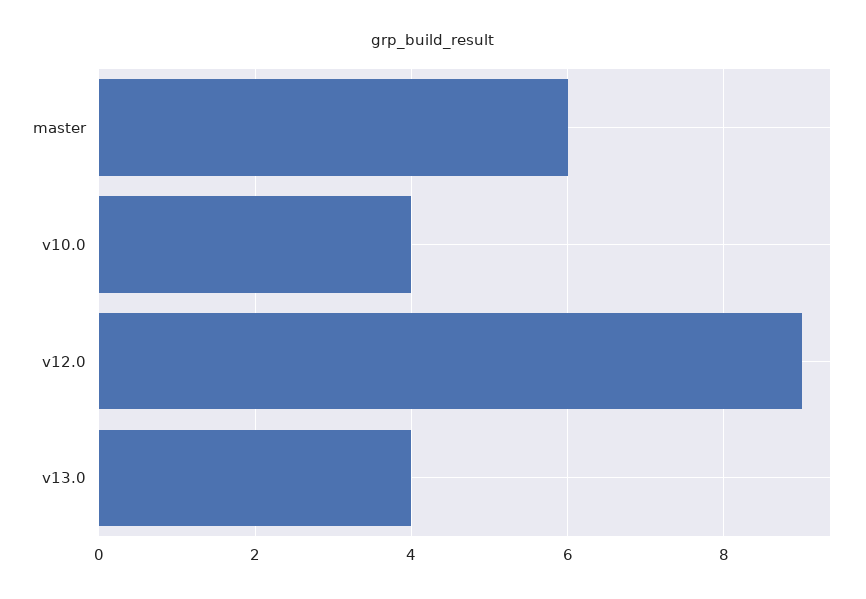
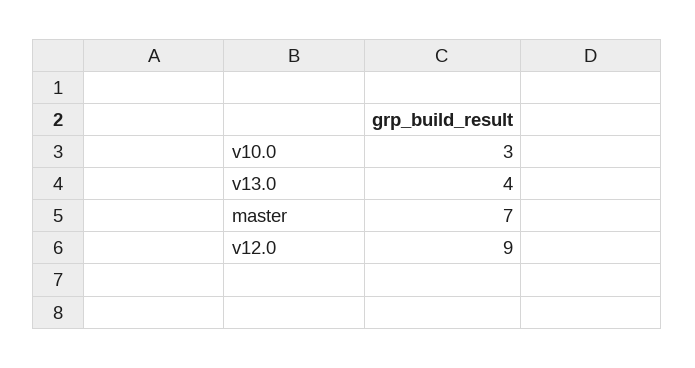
master: 6 -> 7
v10.0: 4 -> 3

